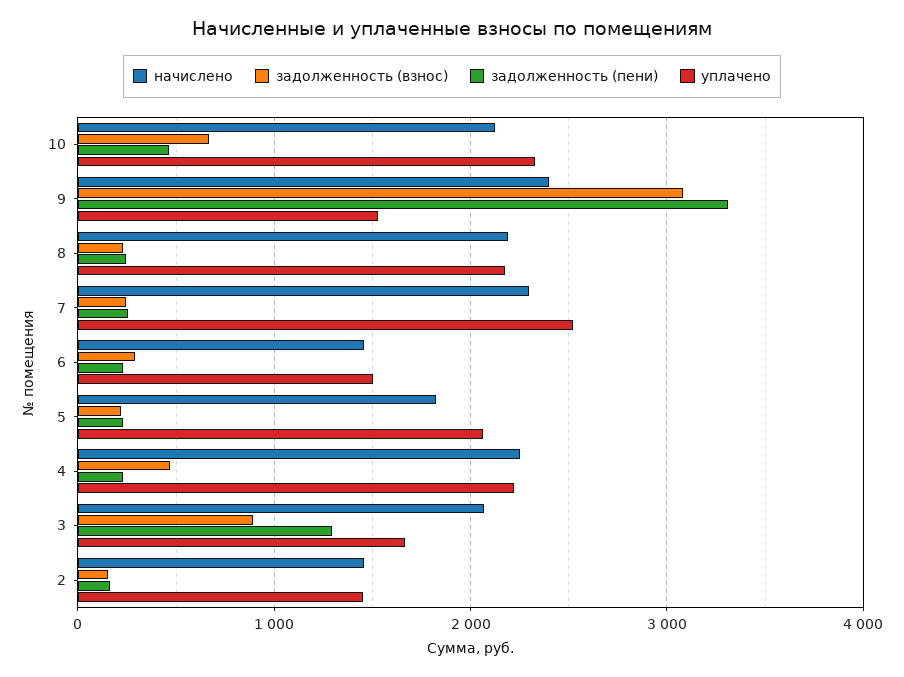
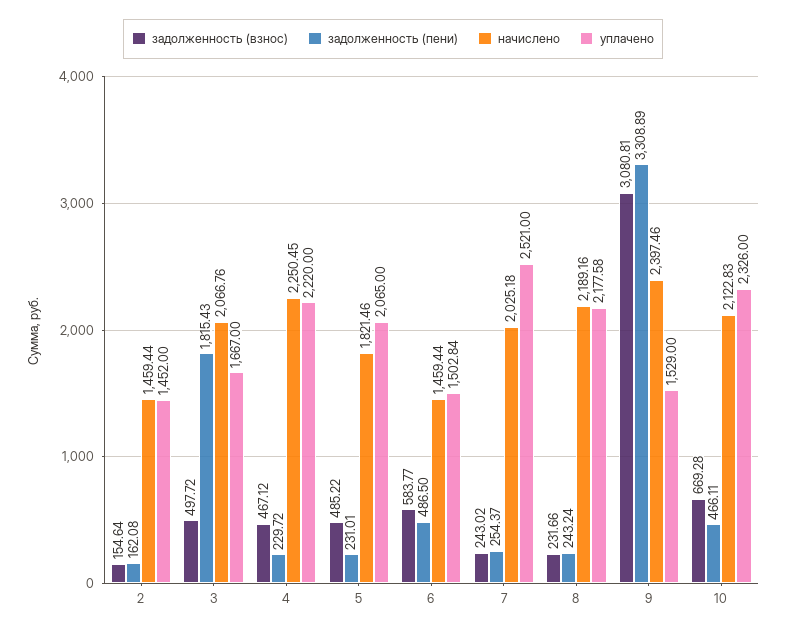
начислено, 7: 2300 -> 2025.18
задолженность (взнос), 6: 300 -> 583.77
задолженность (пени), 6: 200 -> 486.5
задолженность (взнос), 5: 200 -> 485.22
задолженность (взнос), 3: 900 -> 497.72
задолженность (пени), 3: 1300 -> 1815.43

